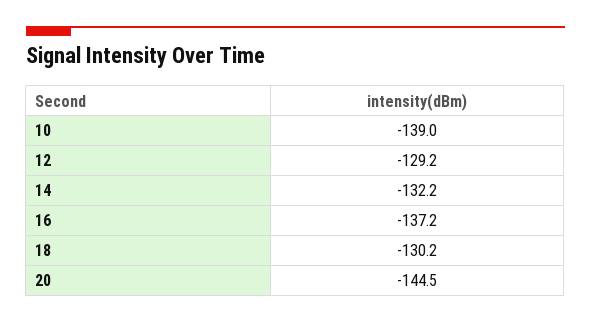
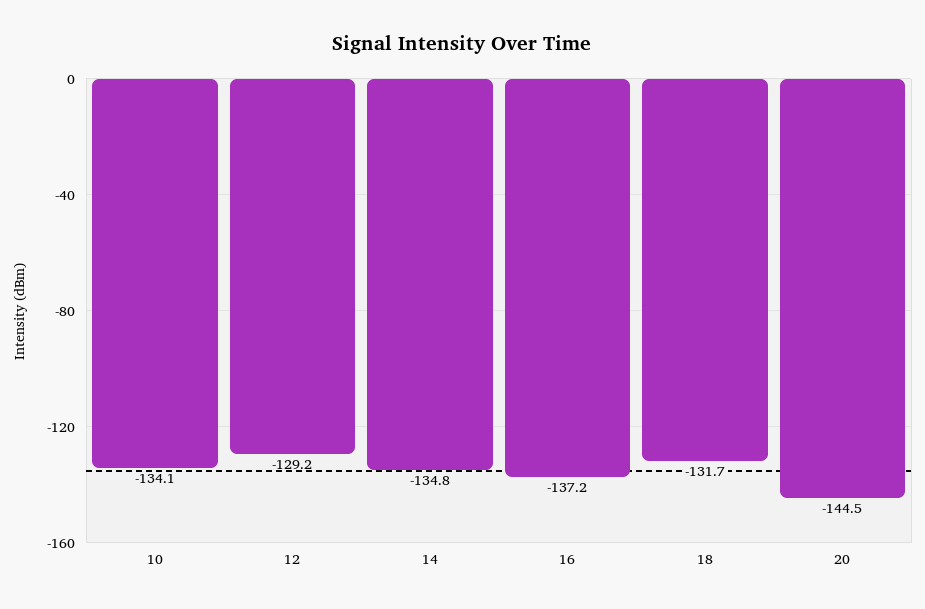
10: -139 -> -134.1
14: -132.2 -> -134.8
18: -130.2 -> -131.7

